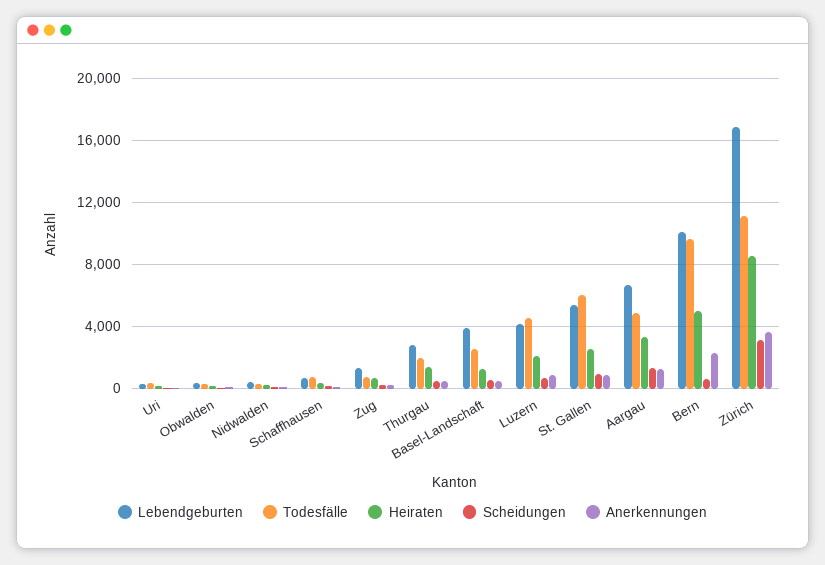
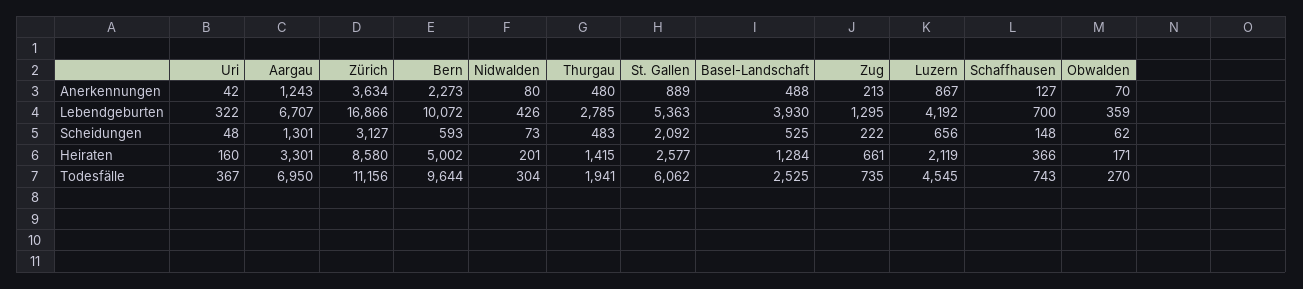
Scheidungen, St. Gallen: 1000 -> 2092
Todesfälle, Aargau: 5000 -> 6950

